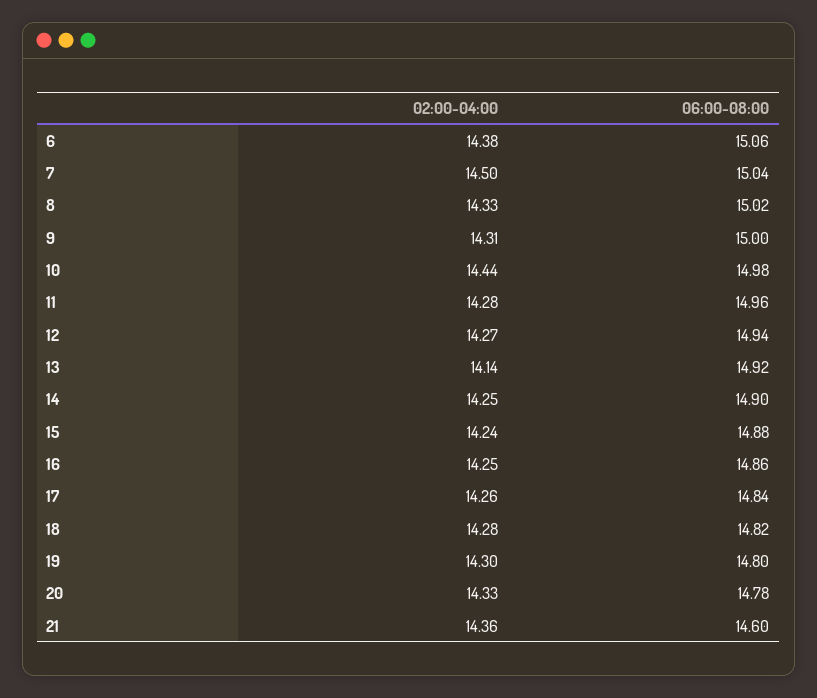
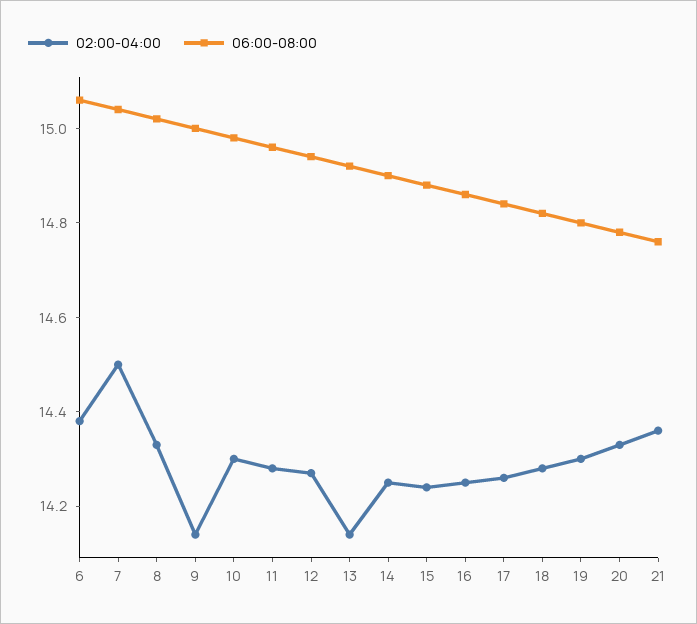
02:00-04:00, 9: 14.31 -> 14.15
02:00-04:00, 10: 14.44 -> 14.3
06:00-08:00, 21: 14.6 -> 14.75

